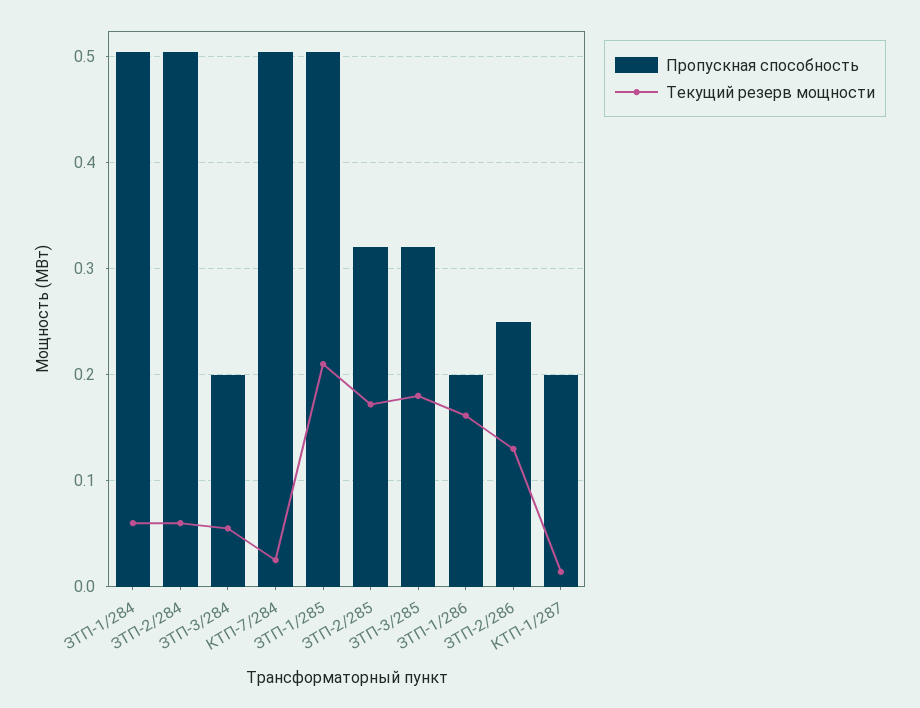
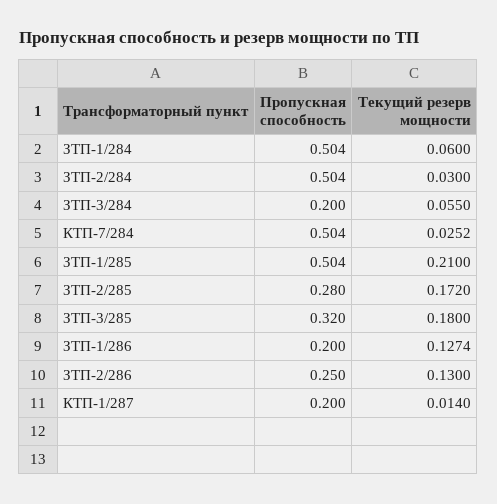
Текущий резерв мощности, ЗТП-2/284: 0.06 -> 0.03
Пропускная способность, ЗТП-2/285: 0.32 -> 0.28
Текущий резерв мощности, ЗТП-1/286: 0.16 -> 0.1274

